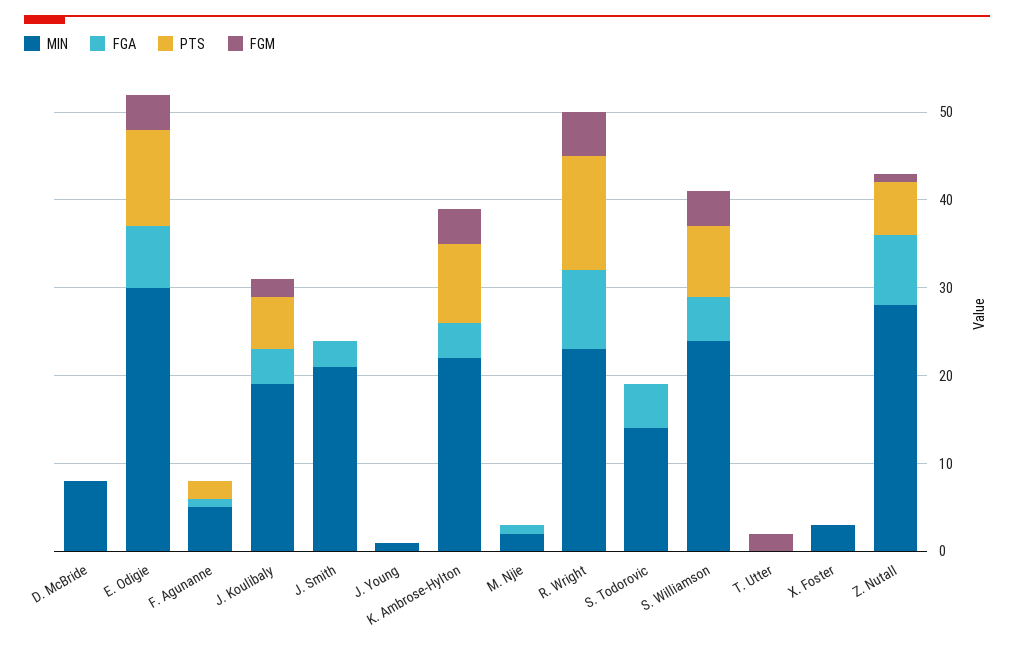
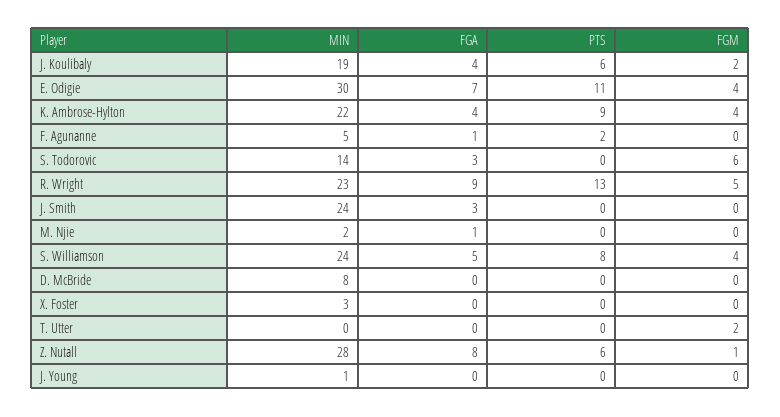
MIN, J. Smith: 21 -> 24
FGA, S. Todorovic: 5 -> 3
FGM, S. Todorovic: 0 -> 6

